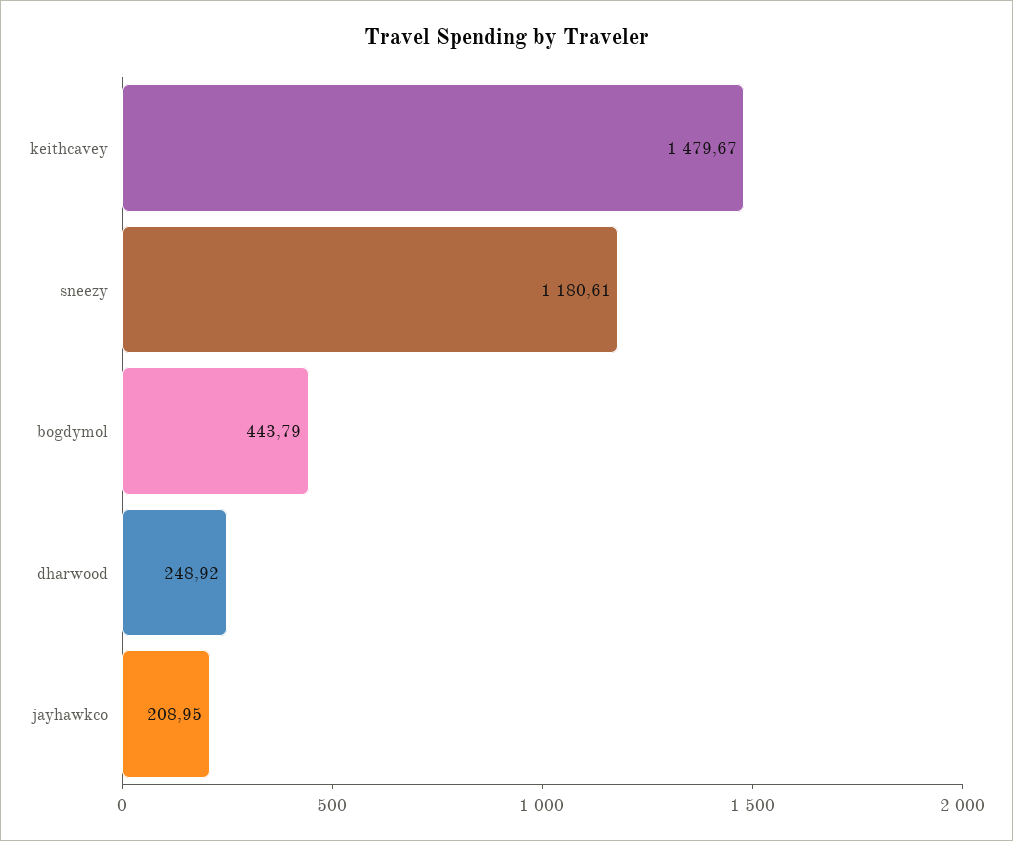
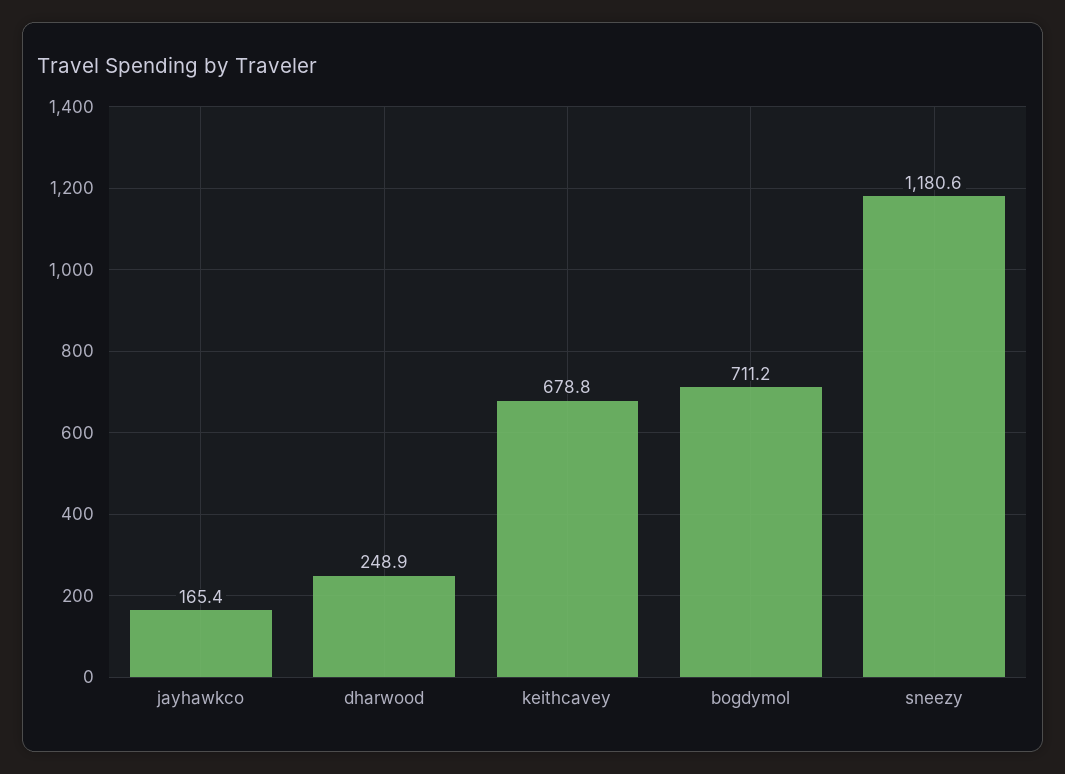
keithcavey: 1479.67 -> 678.8
bogdymol: 443.79 -> 711.2
jayhawkco: 208.95 -> 165.4

